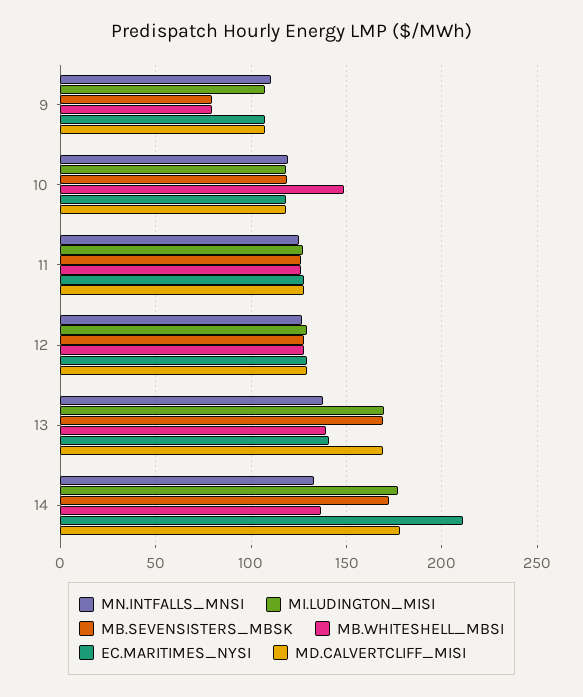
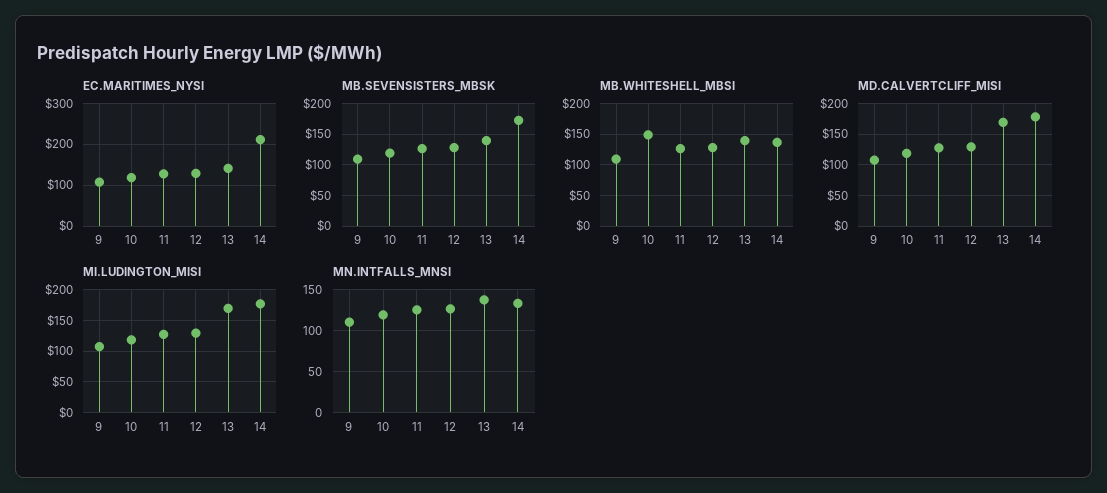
MB.SEVENSISTERS_MBSK, 9: 80 -> 110
MB.WHITESHELL_MBSI, 9: 80 -> 110
MB.SEVENSISTERS_MBSK, 13: 170 -> 140

